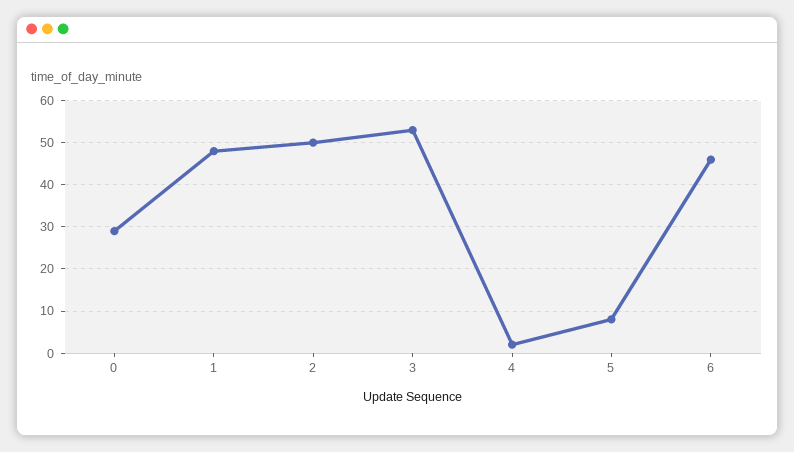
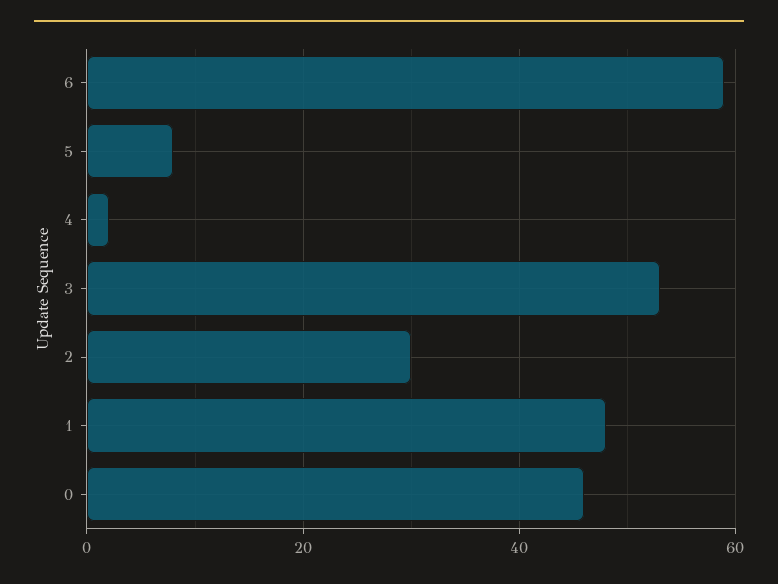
0: 30 -> 45
2: 50 -> 30
6: 45 -> 60

